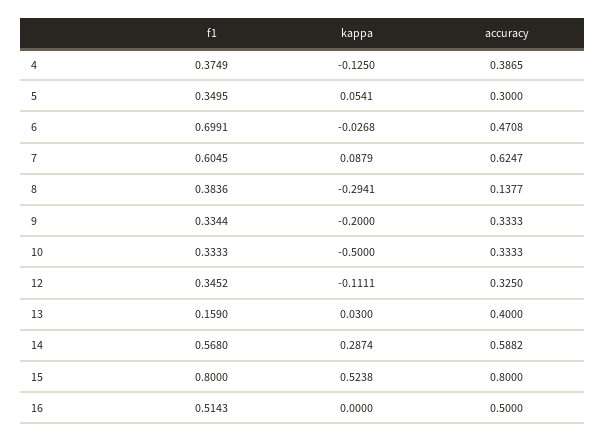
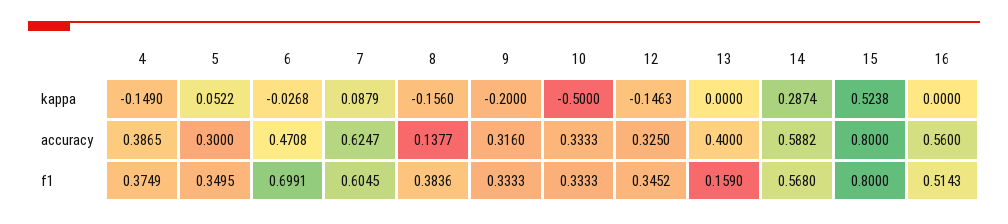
kappa, 4: -0.125 -> -0.149
kappa, 5: 0.0541 -> 0.0522
kappa, 8: -0.2941 -> -0.156
f1, 9: 0.3344 -> 0.3333
accuracy, 9: 0.3333 -> 0.316
kappa, 12: -0.1111 -> -0.1463
kappa, 13: 0.03 -> 0
accuracy, 16: 0.5 -> 0.56

